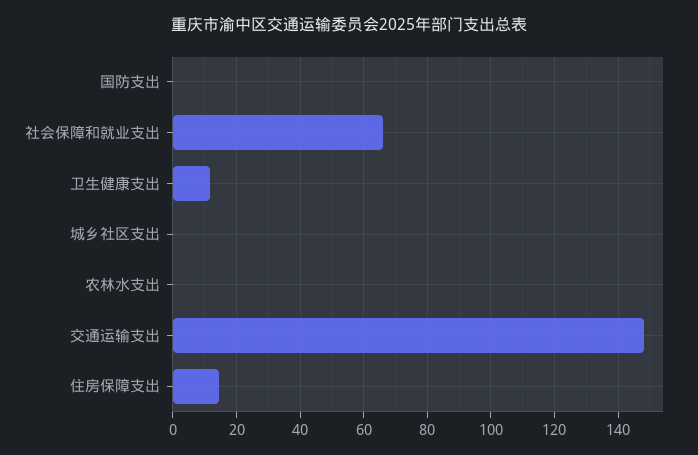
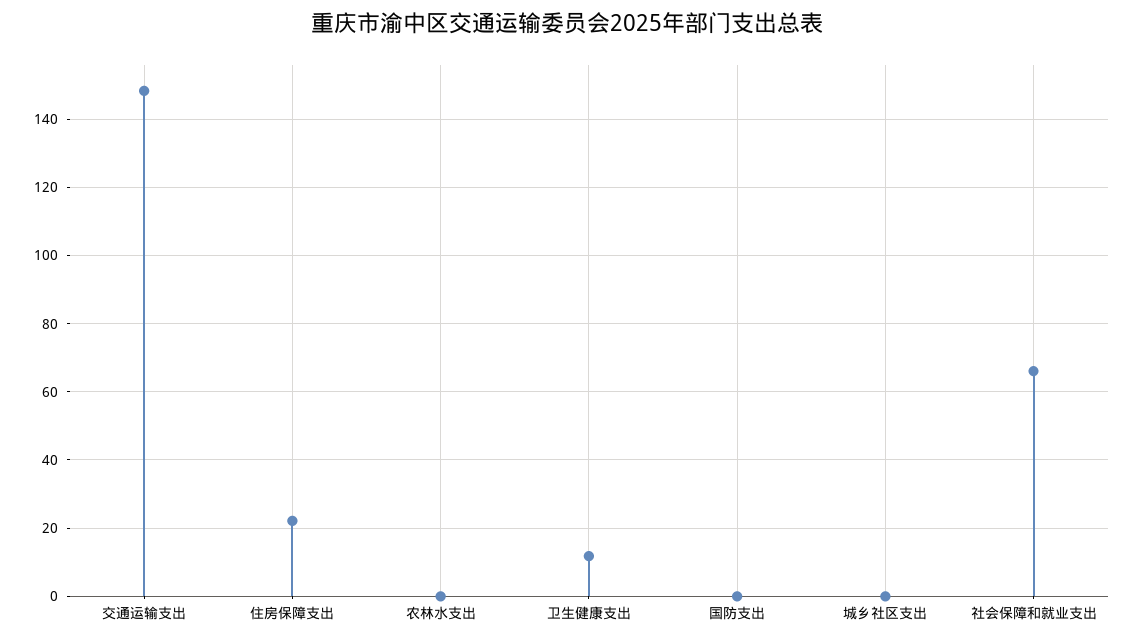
住房保障支出: 14 -> 22

